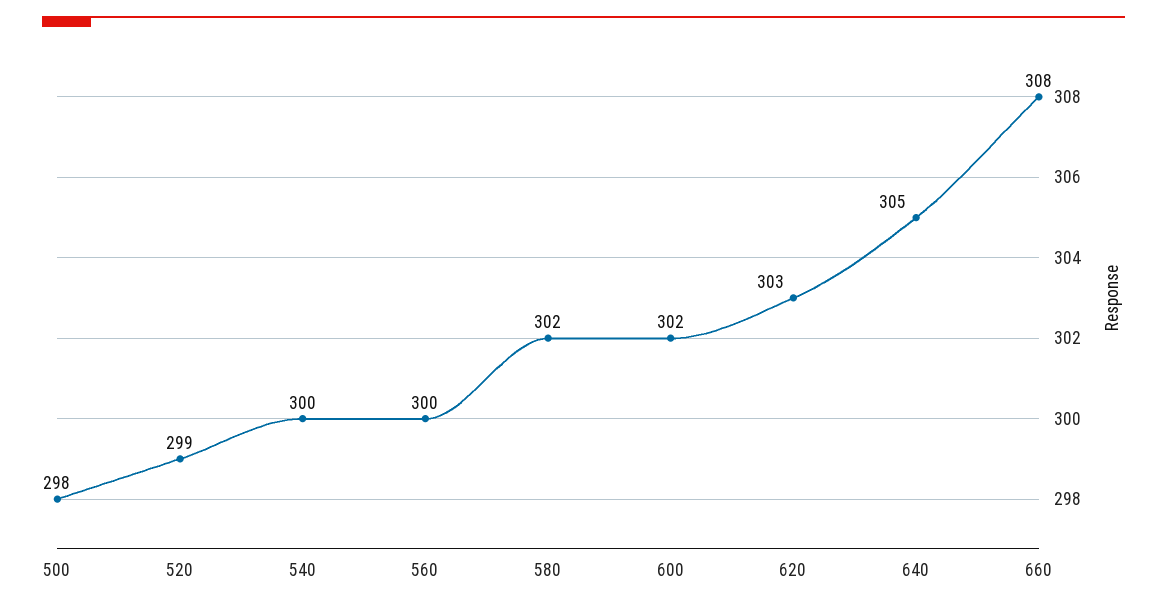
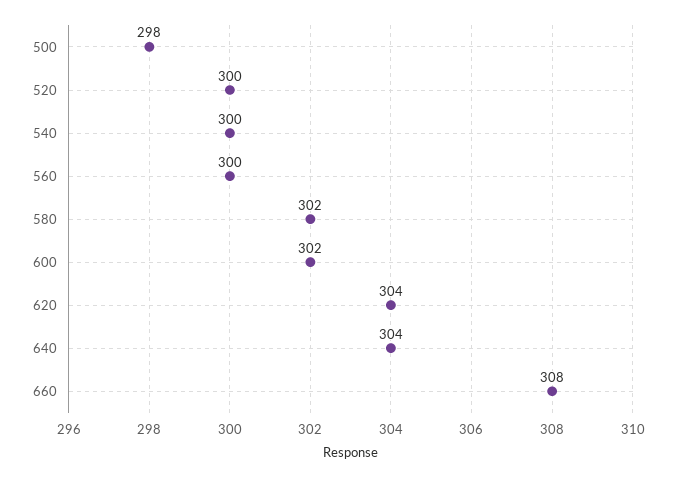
520: 299 -> 300
620: 303 -> 304
640: 305 -> 304

